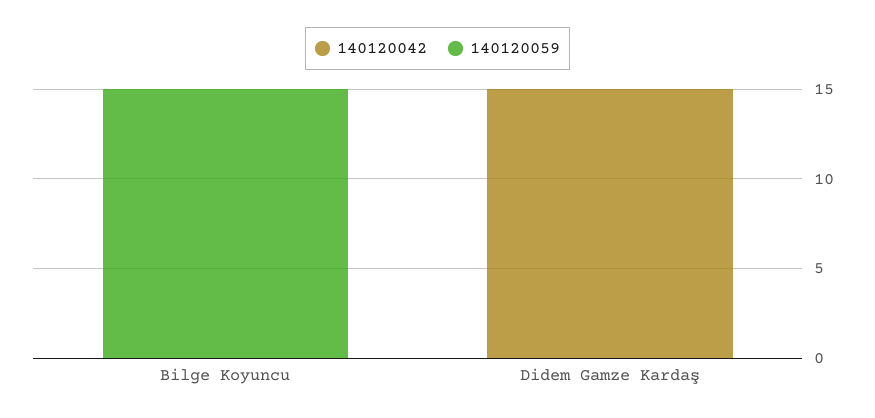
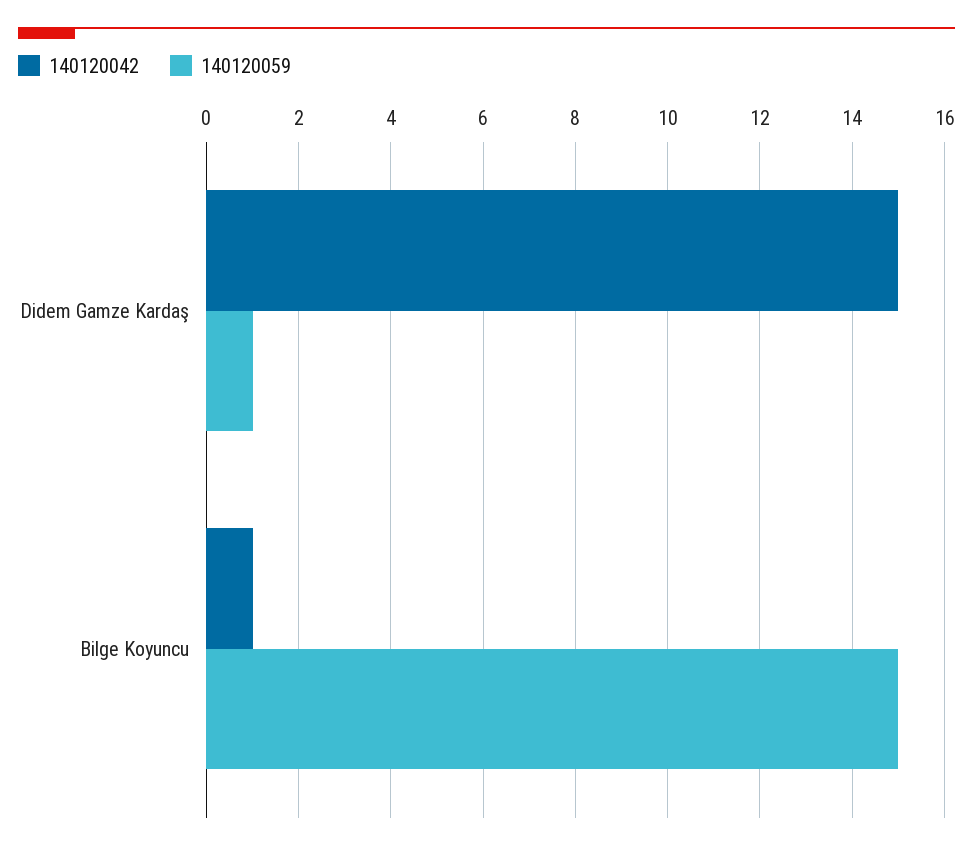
140120042, Bilge Koyuncu: 0 -> 1
140120059, Didem Gamze Kardaş: 0 -> 1

